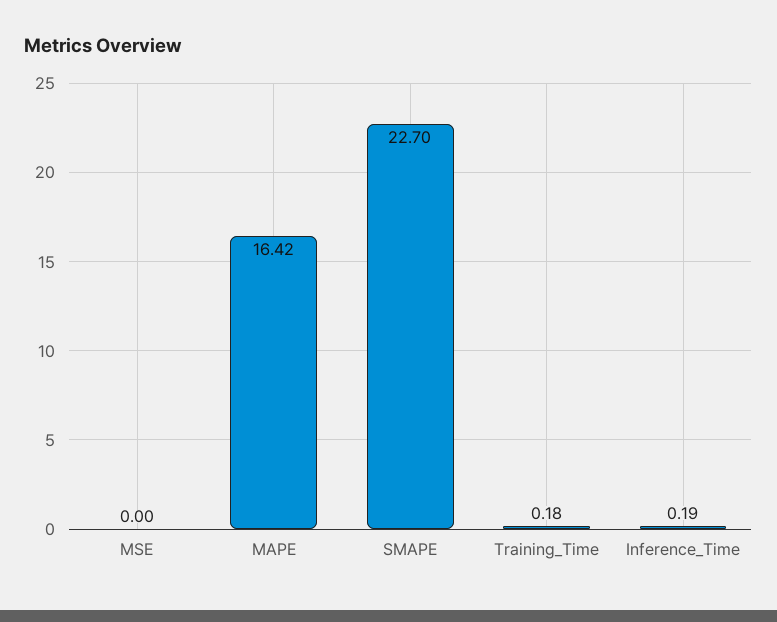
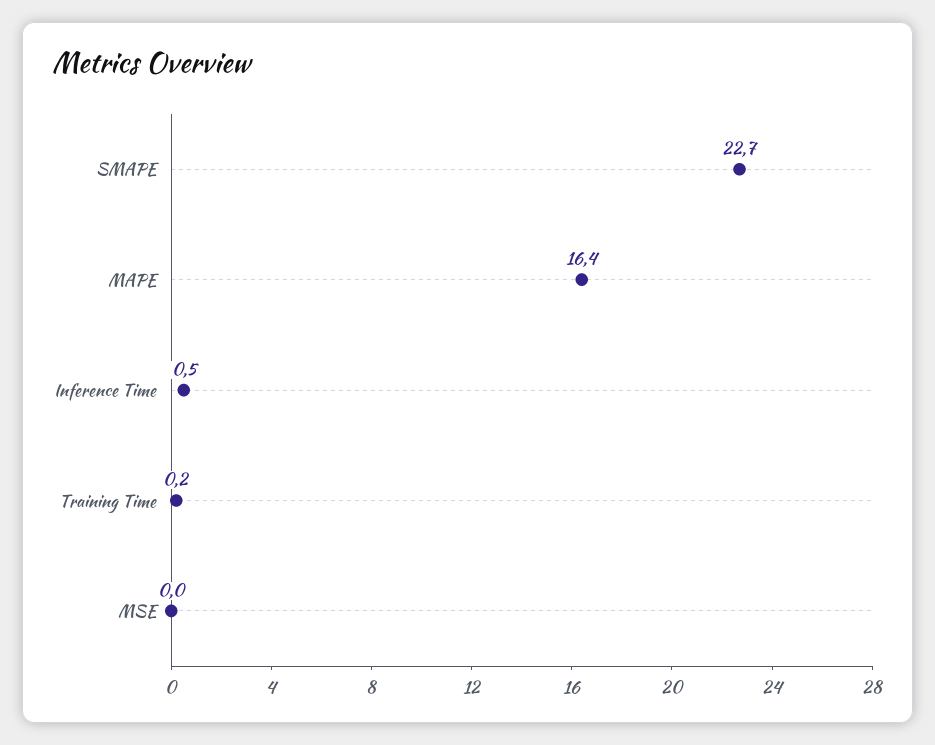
Inference_Time: 0.19 -> 0.5

